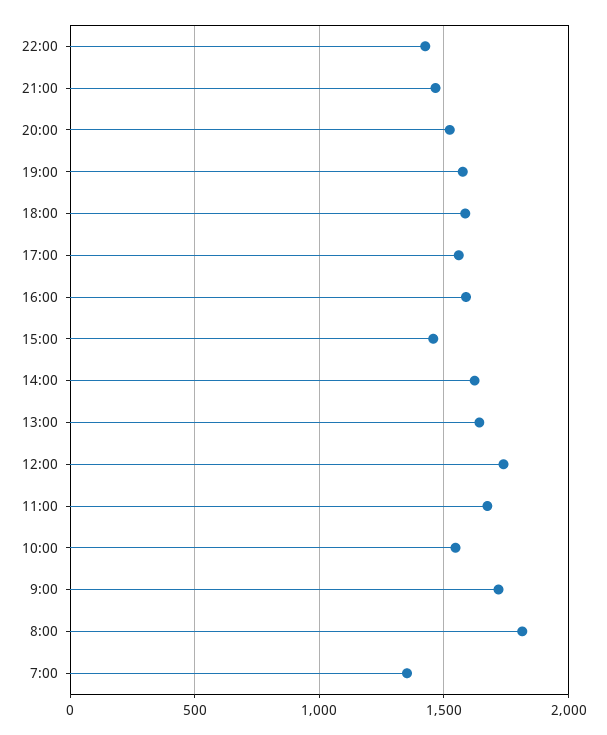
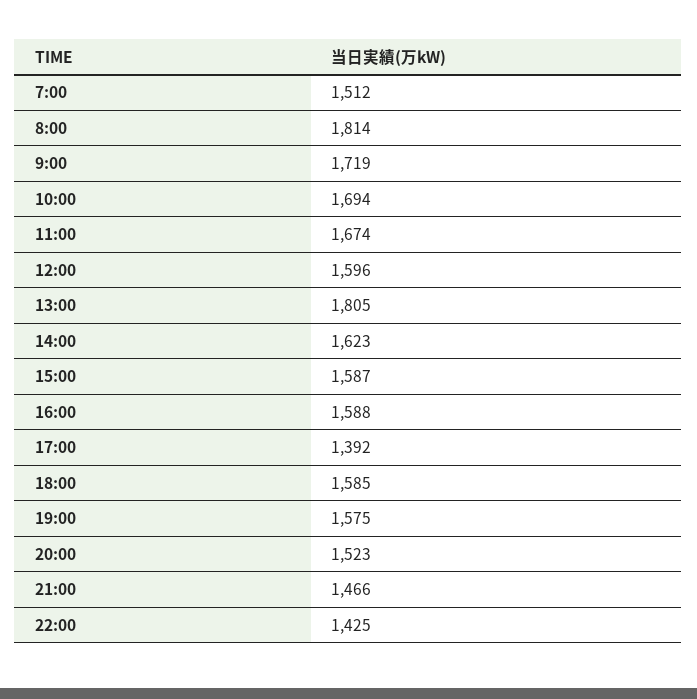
17:00: 1550 -> 1392
15:00: 1450 -> 1587
13:00: 1650 -> 1805
12:00: 1750 -> 1596
10:00: 1550 -> 1694
7:00: 1350 -> 1512

